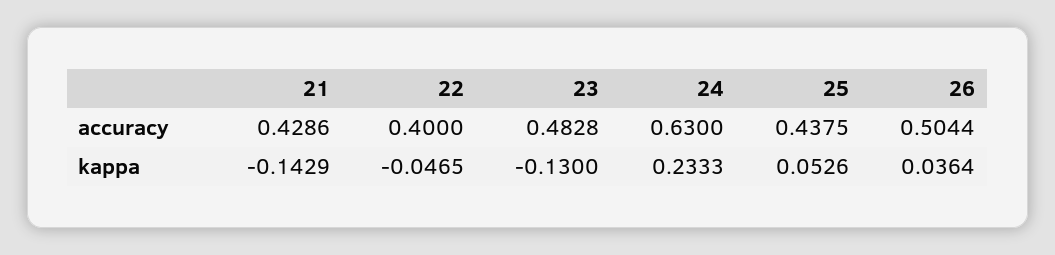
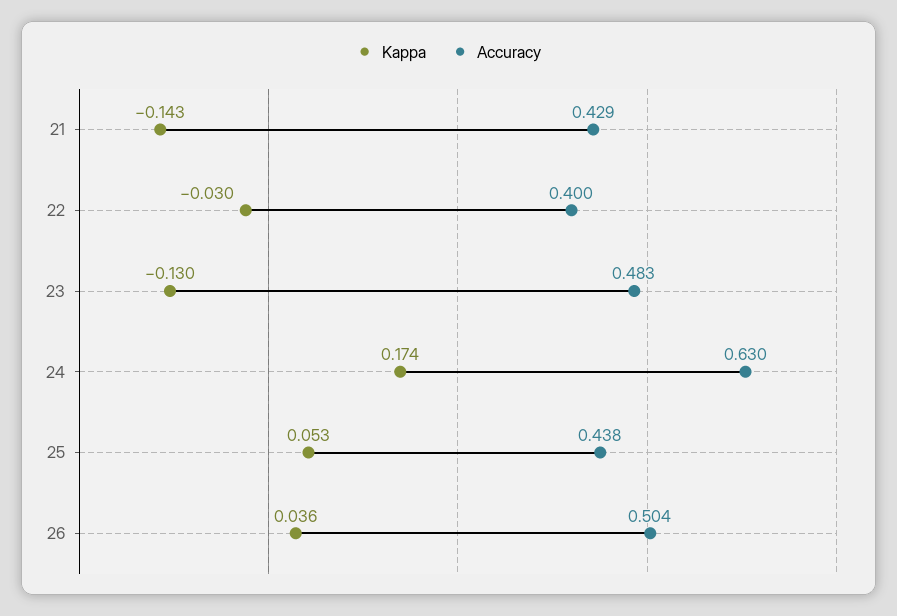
kappa, 22: -0.0465 -> -0.03
kappa, 24: 0.2333 -> 0.174

